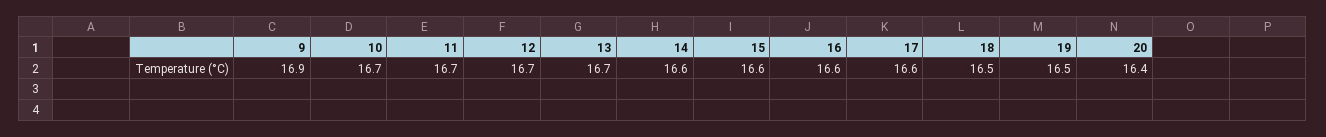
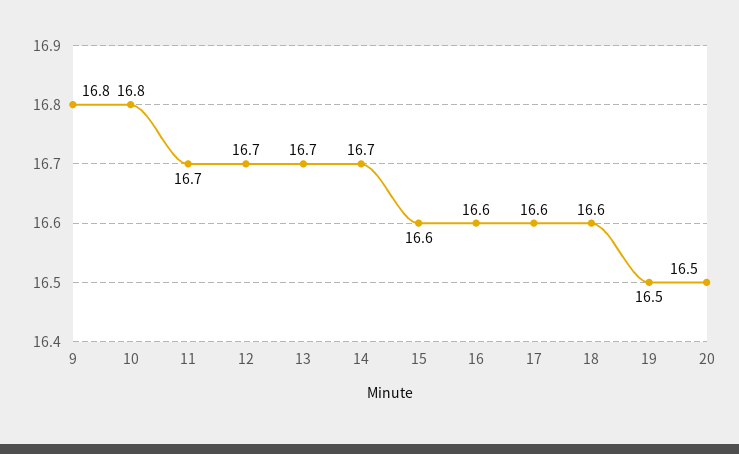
9: 16.9 -> 16.8
10: 16.7 -> 16.8
14: 16.6 -> 16.7
18: 16.5 -> 16.6
20: 16.4 -> 16.5

